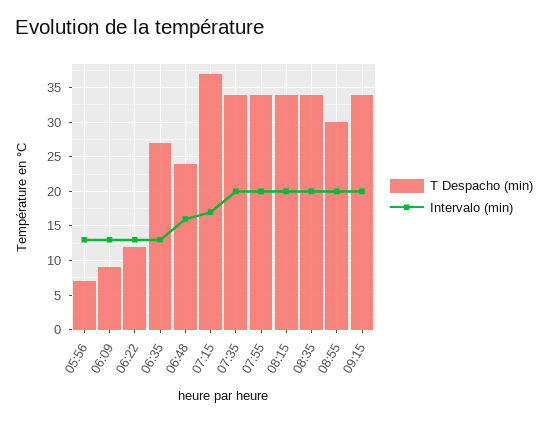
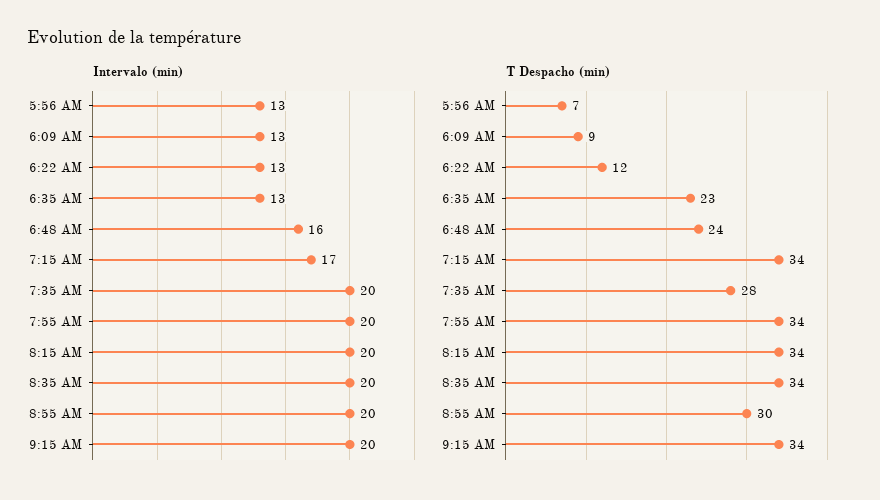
T Despacho (min), 06:35: 27 -> 23
T Despacho (min), 07:15: 37 -> 34
T Despacho (min), 07:35: 34 -> 28

